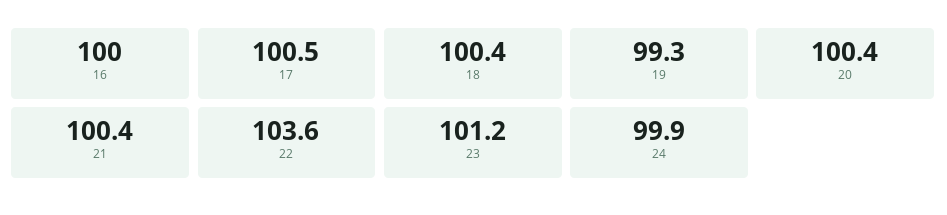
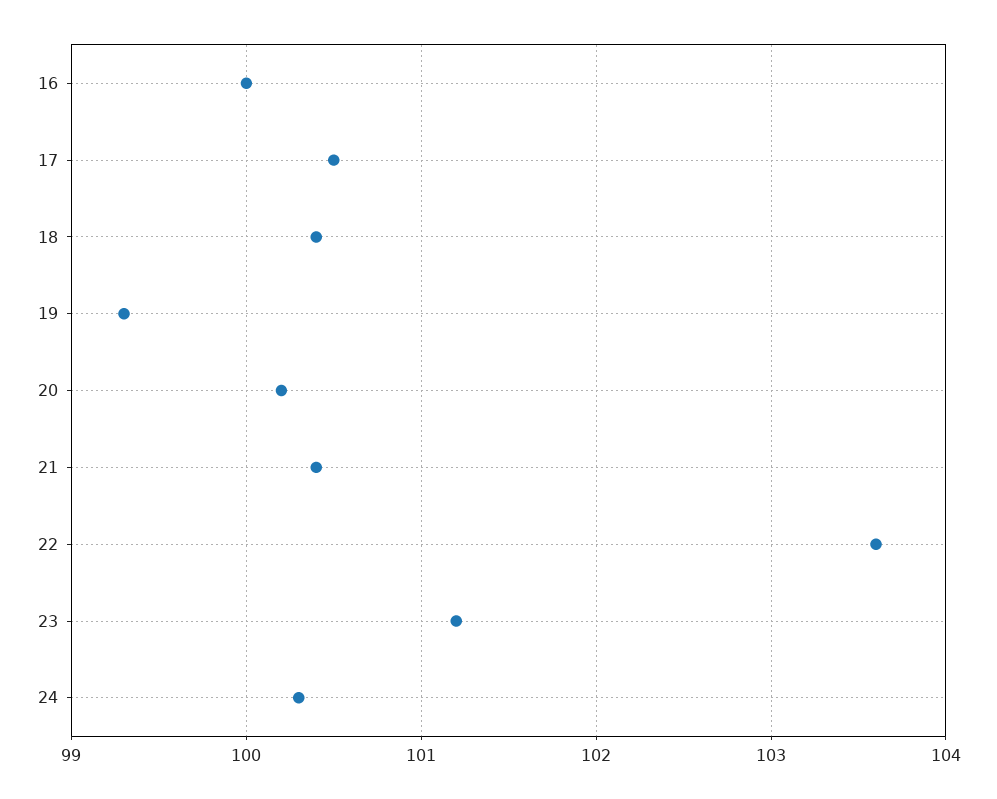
20: 100.4 -> 100.2
24: 99.9 -> 100.3

